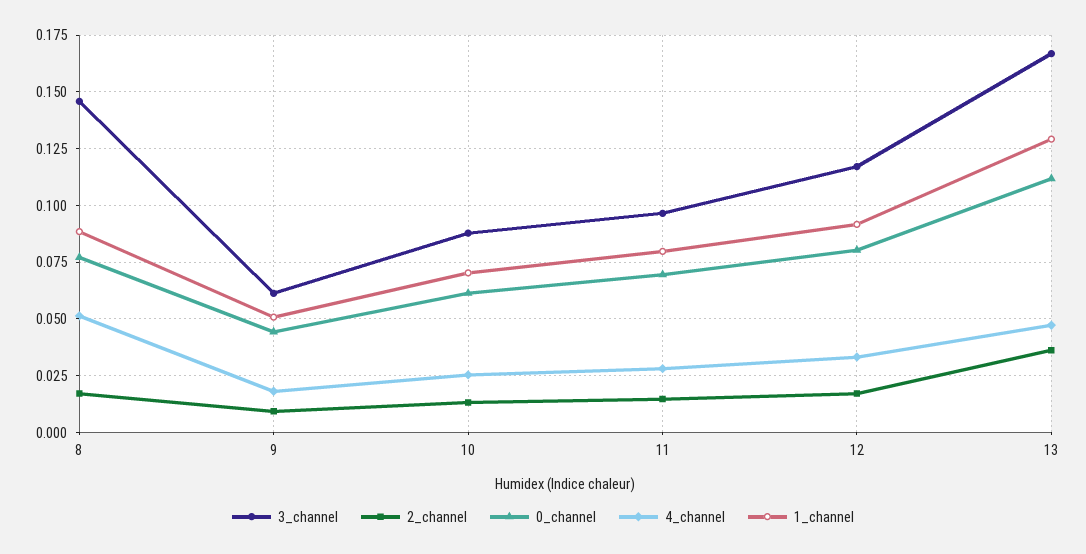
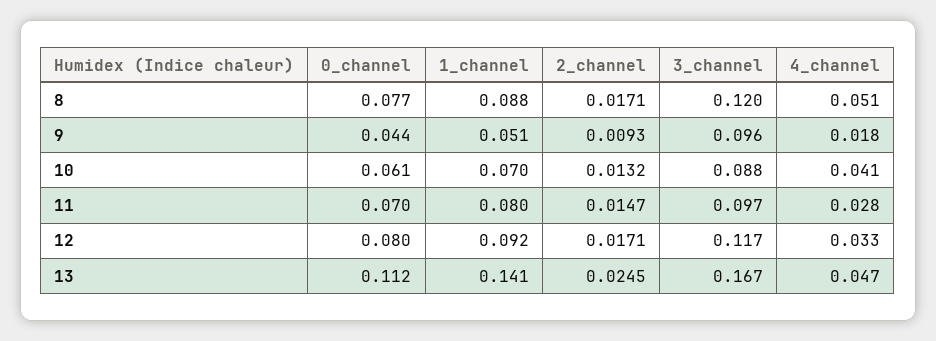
3_channel, 8: 0.145 -> 0.12
3_channel, 9: 0.06 -> 0.096
4_channel, 10: 0.025 -> 0.041
2_channel, 13: 0.035 -> 0.0245
1_channel, 13: 0.13 -> 0.141

